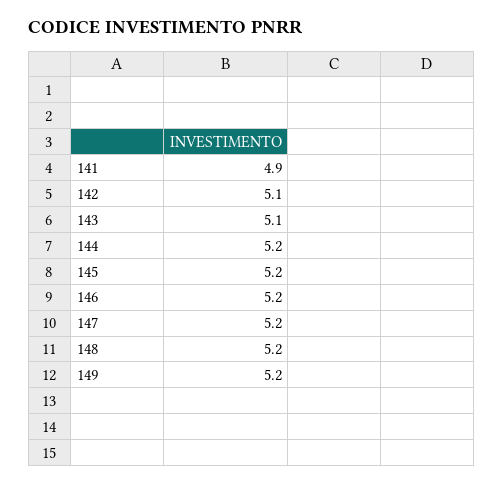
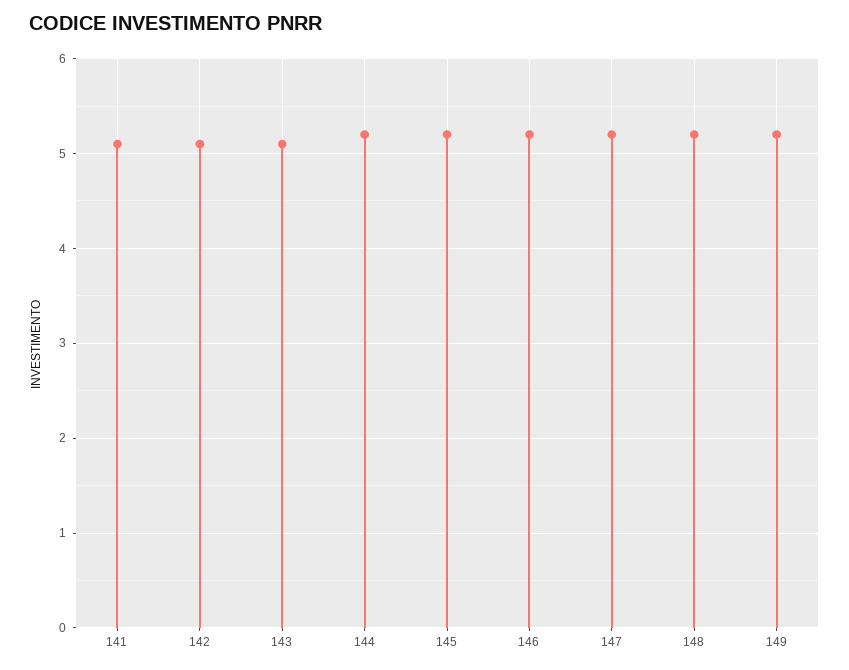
141: 4.9 -> 5.1

